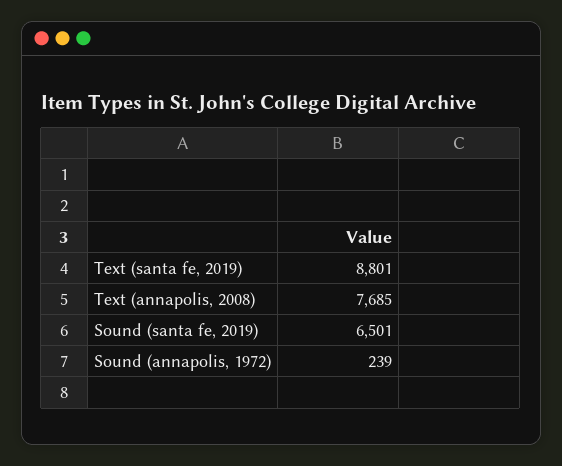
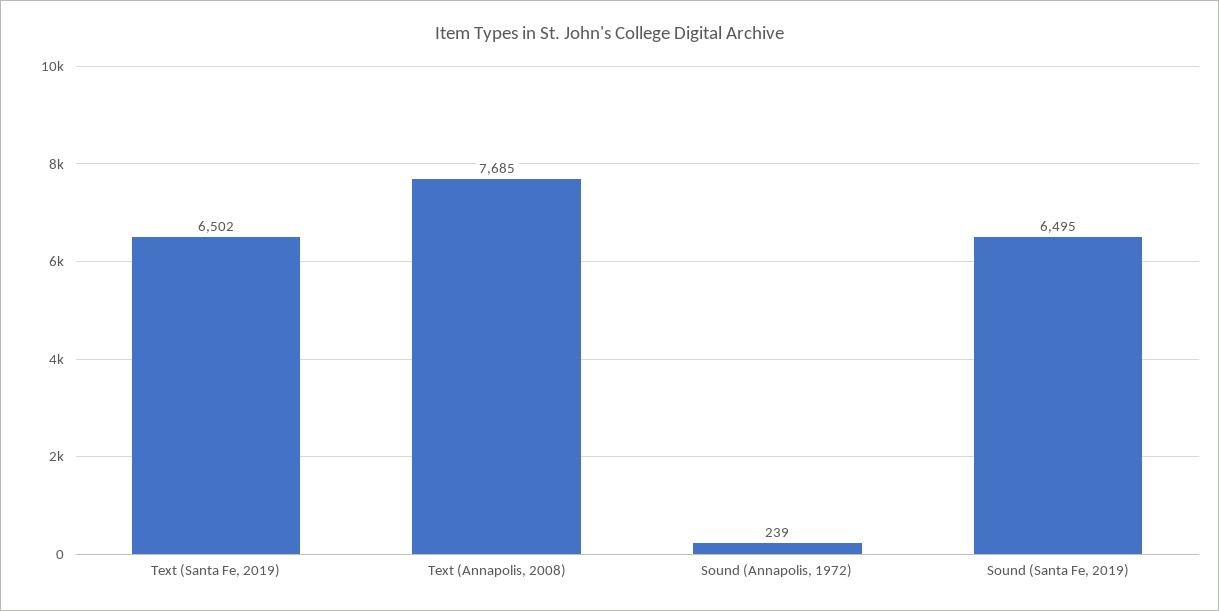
Text (santa fe, 2019): 8801 -> 6502
Sound (santa fe, 2019): 6501 -> 6495

